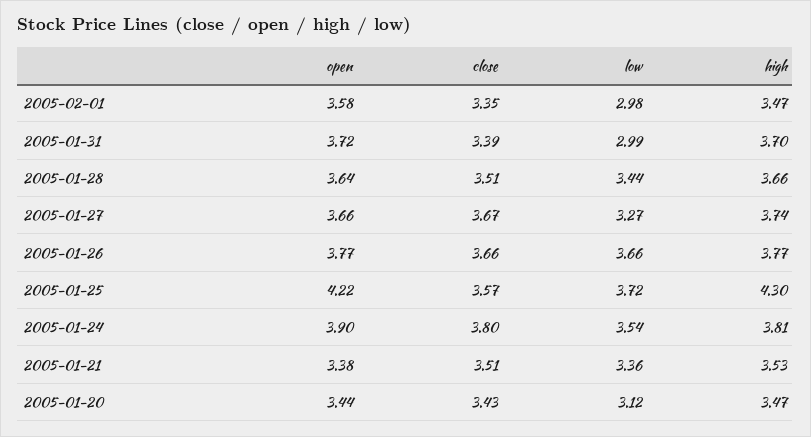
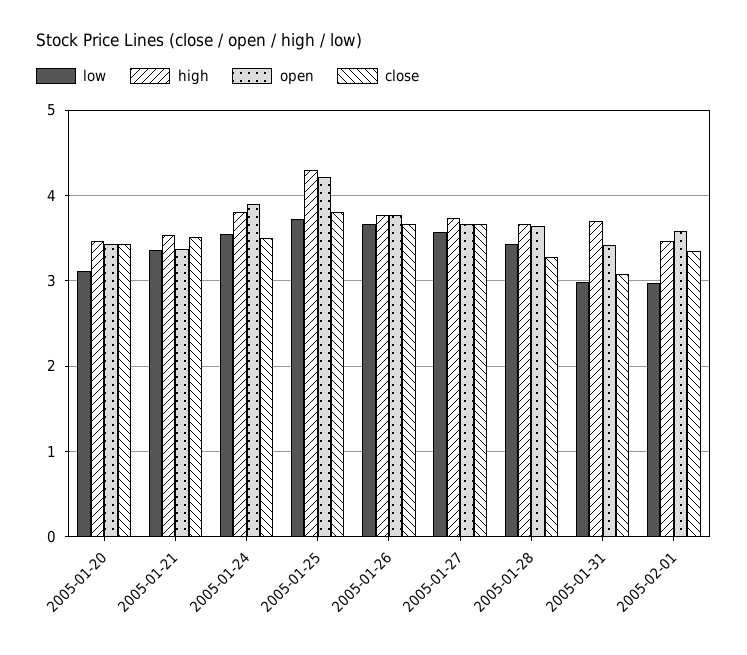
open, 2005-01-31: 3.72 -> 3.4
close, 2005-01-31: 3.39 -> 3.1
close, 2005-01-28: 3.51 -> 3.3
low, 2005-01-27: 3.27 -> 3.6
close, 2005-01-25: 3.57 -> 3.8
close, 2005-01-24: 3.8 -> 3.5

